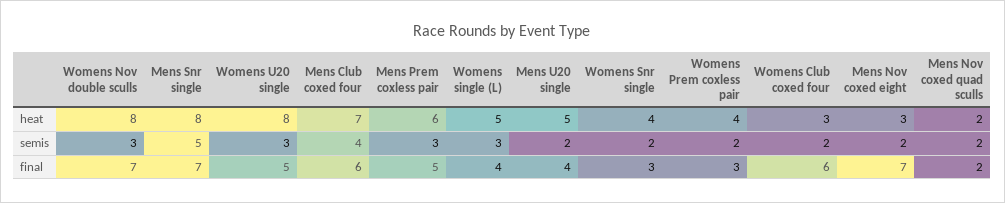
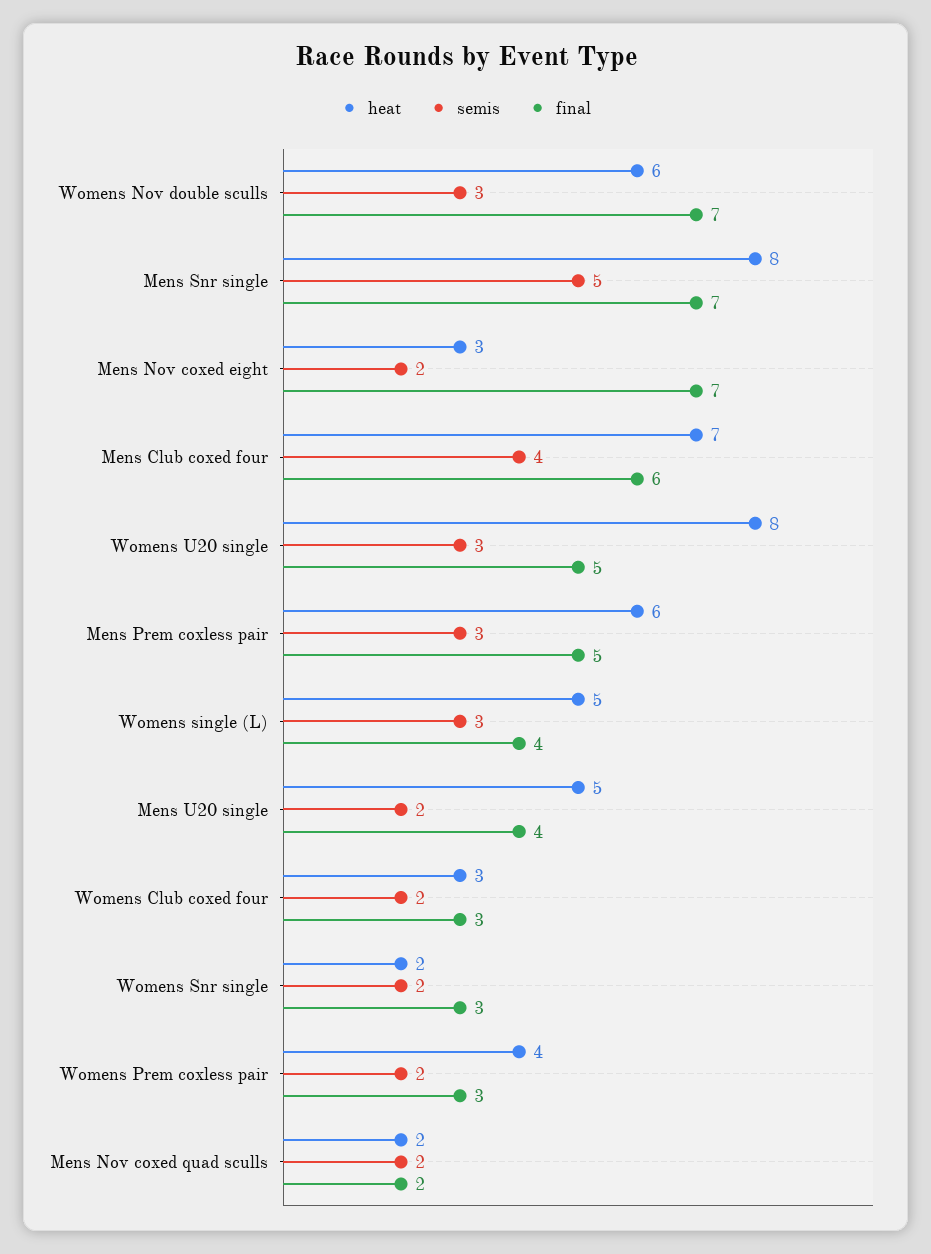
heat, Womens Nov double sculls: 8 -> 6
heat, Womens Snr single: 4 -> 2
final, Womens Club coxed four: 6 -> 3

